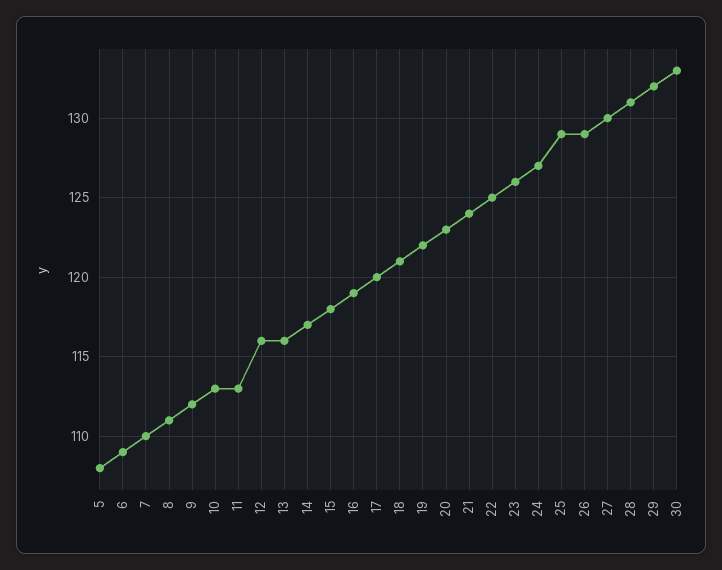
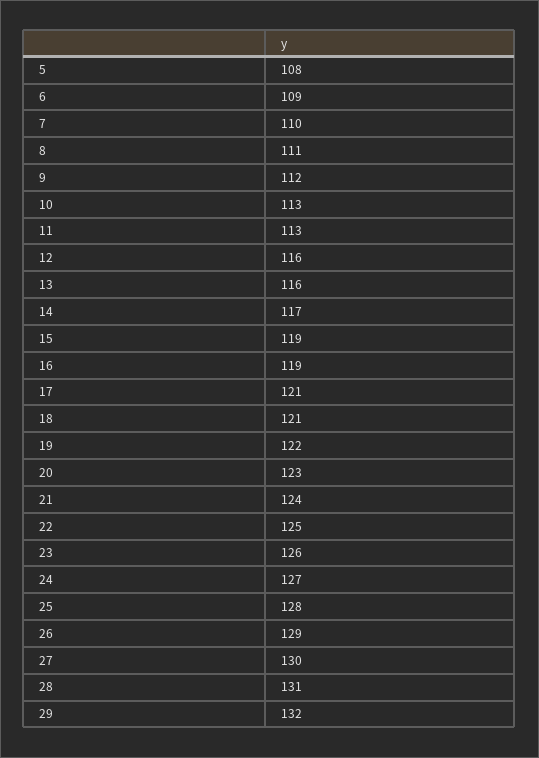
15: 118 -> 119
17: 120 -> 121
25: 129 -> 128
30: 133 -> none

